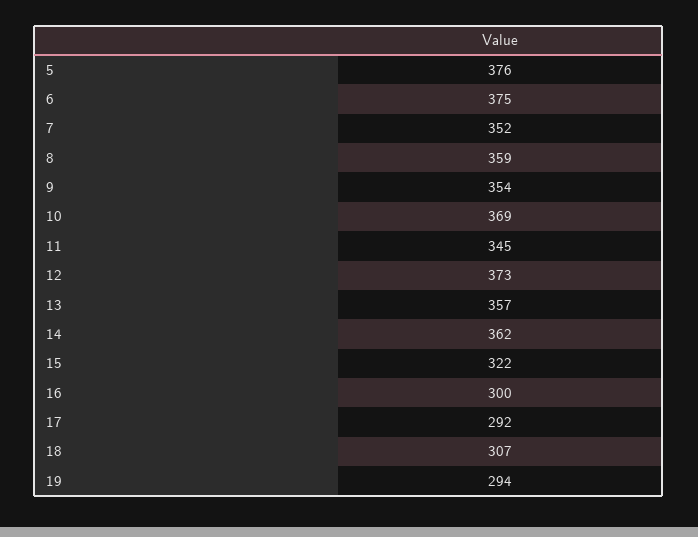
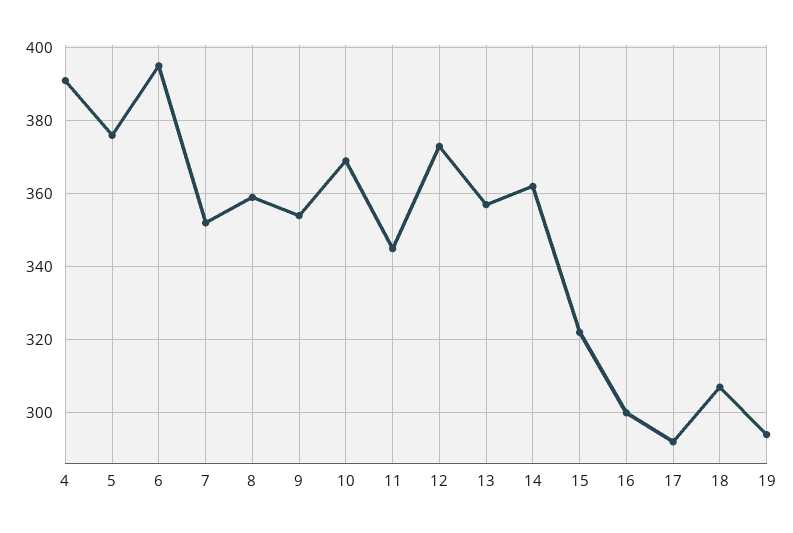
6: 375 -> 395
4: none -> 390

